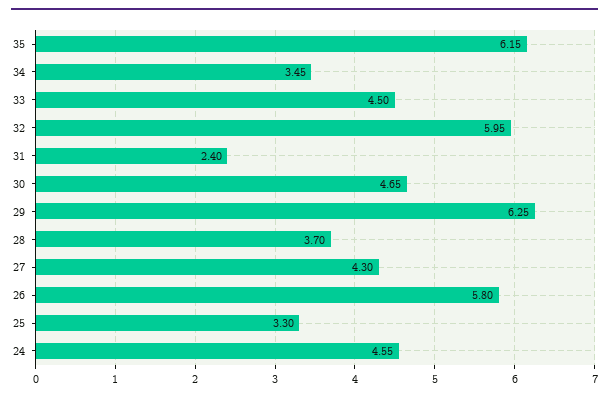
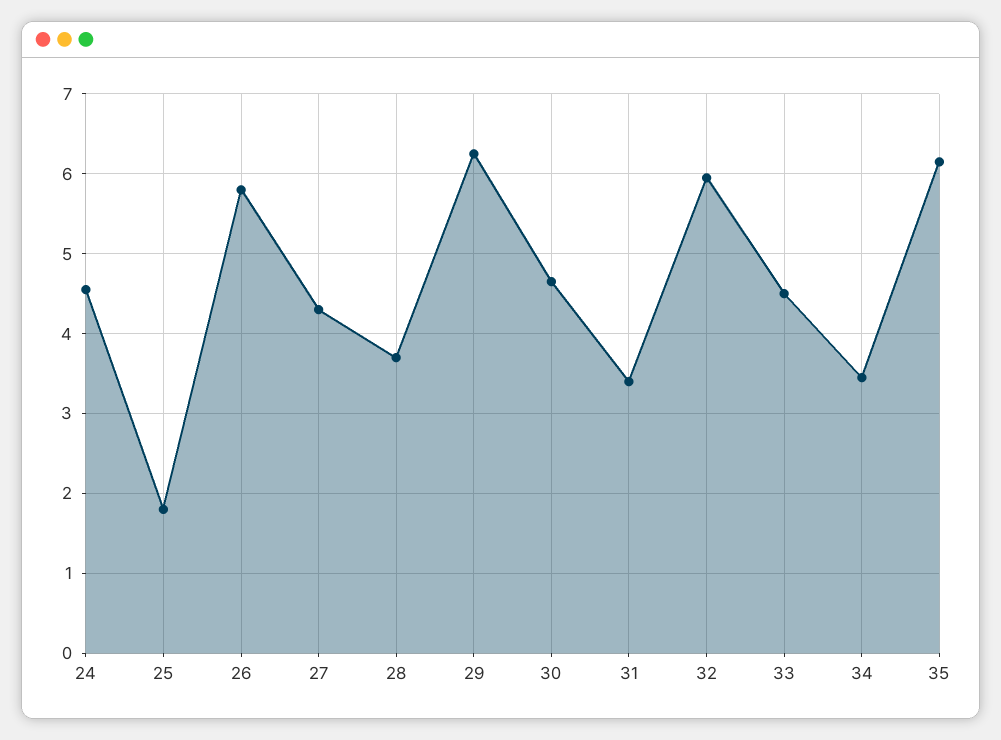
31: 2.4 -> 3.4
25: 3.3 -> 1.8

